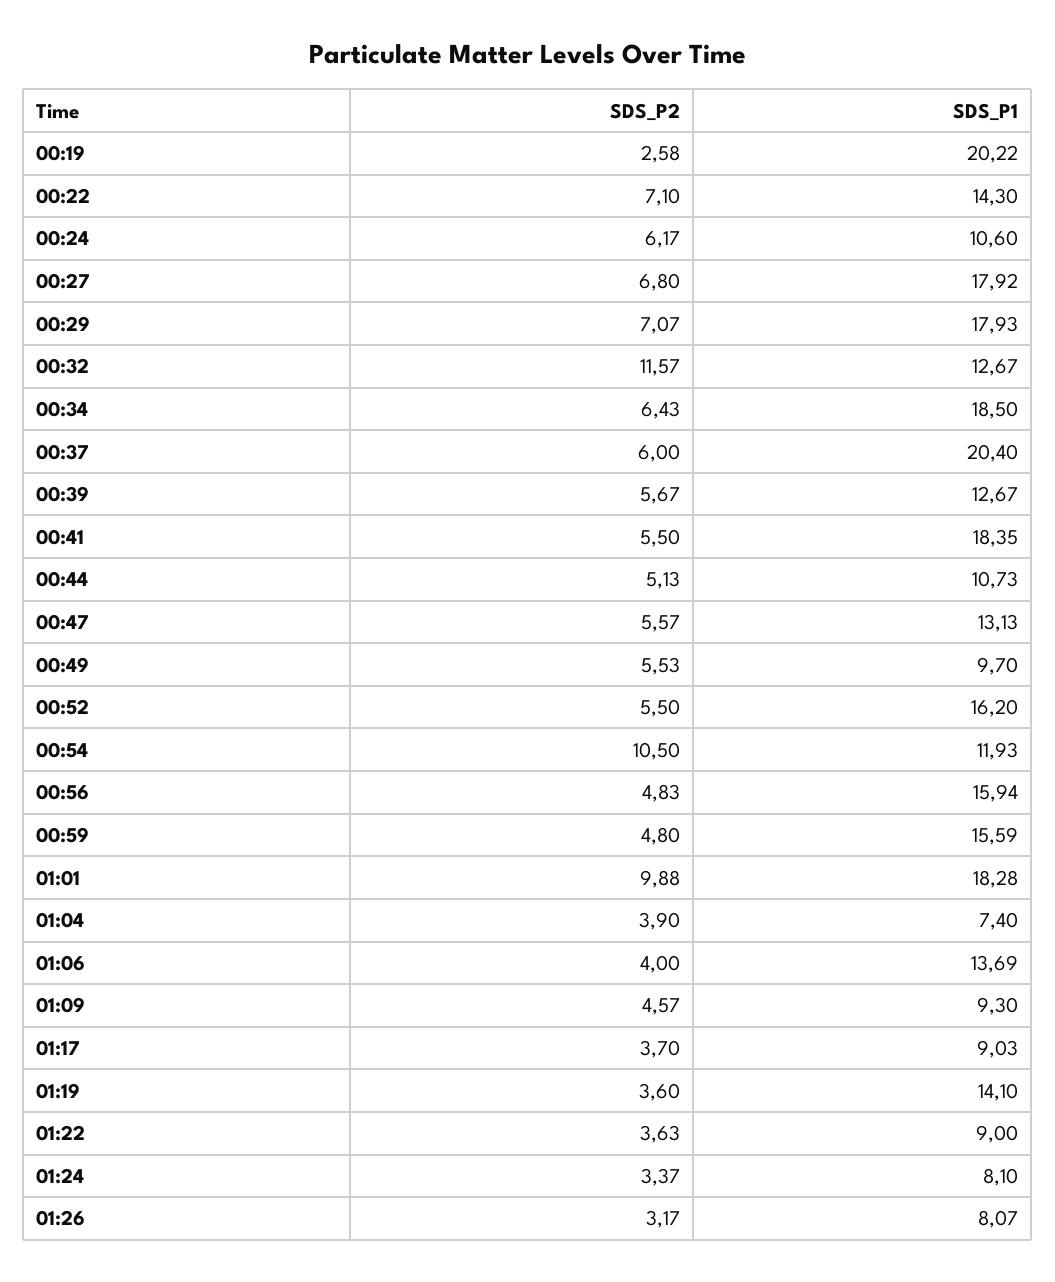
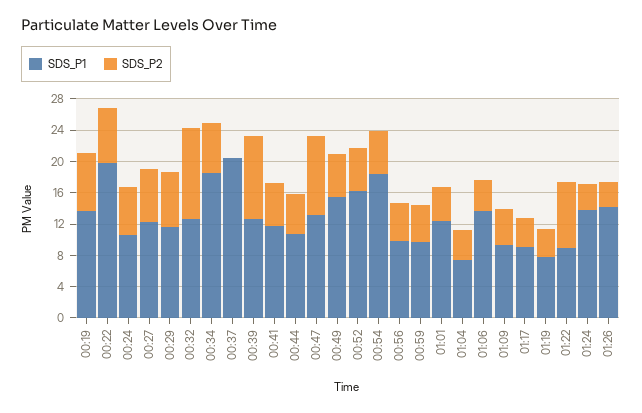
SDS_P2, 00:19: 2.58 -> 8
SDS_P1, 00:19: 20.22 -> 14
SDS_P1, 00:22: 14.3 -> 20
SDS_P1, 00:27: 17.92 -> 12
SDS_P1, 00:29: 17.93 -> 12
SDS_P2, 00:37: 6 -> 0
SDS_P2, 00:39: 5.67 -> 10
SDS_P1, 00:41: 18.35 -> 12
SDS_P2, 00:47: 5.57 -> 10
SDS_P1, 00:49: 9.7 -> 16
SDS_P2, 00:54: 10.5 -> 6
SDS_P1, 00:54: 11.93 -> 18
SDS_P1, 00:56: 15.94 -> 10
SDS_P1, 00:59: 15.59 -> 10
SDS_P2, 01:01: 9.88 -> 4
SDS_P1, 01:01: 18.28 -> 12
SDS_P1, 01:19: 14.1 -> 8
SDS_P2, 01:22: 3.63 -> 8
SDS_P1, 01:24: 8.1 -> 14
SDS_P1, 01:26: 8.07 -> 14

